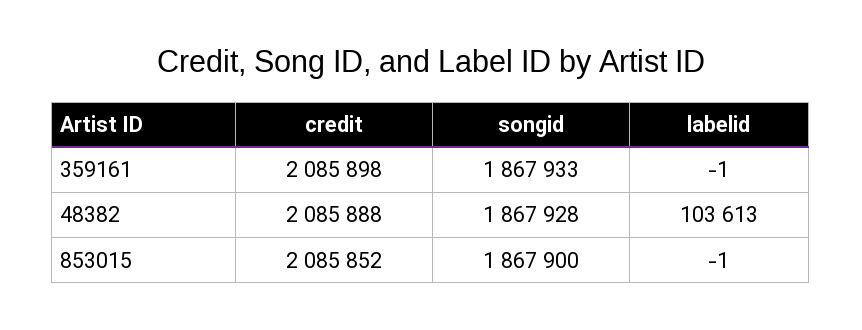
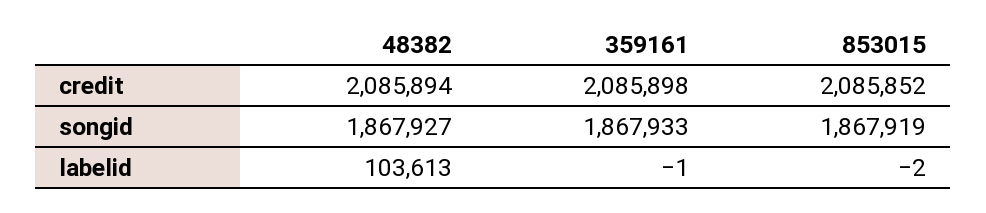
credit, 48382: 2085888 -> 2085894
songid, 48382: 1867928 -> 1867927
songid, 853015: 1867900 -> 1867919
labelid, 853015: -1 -> -2

